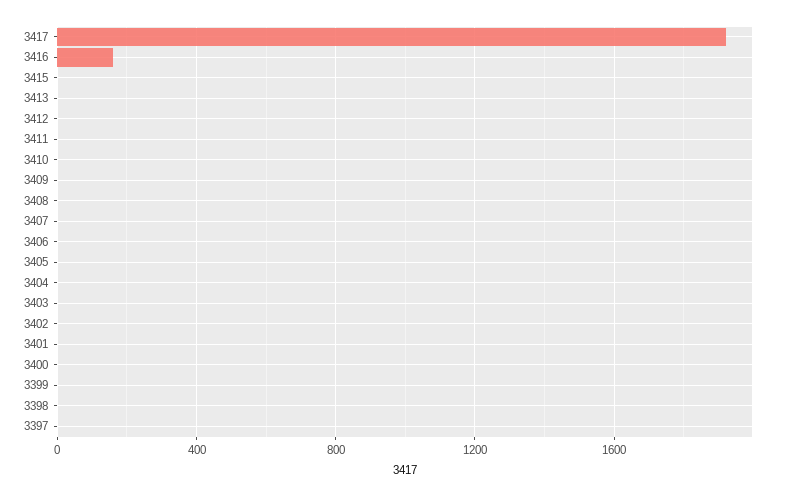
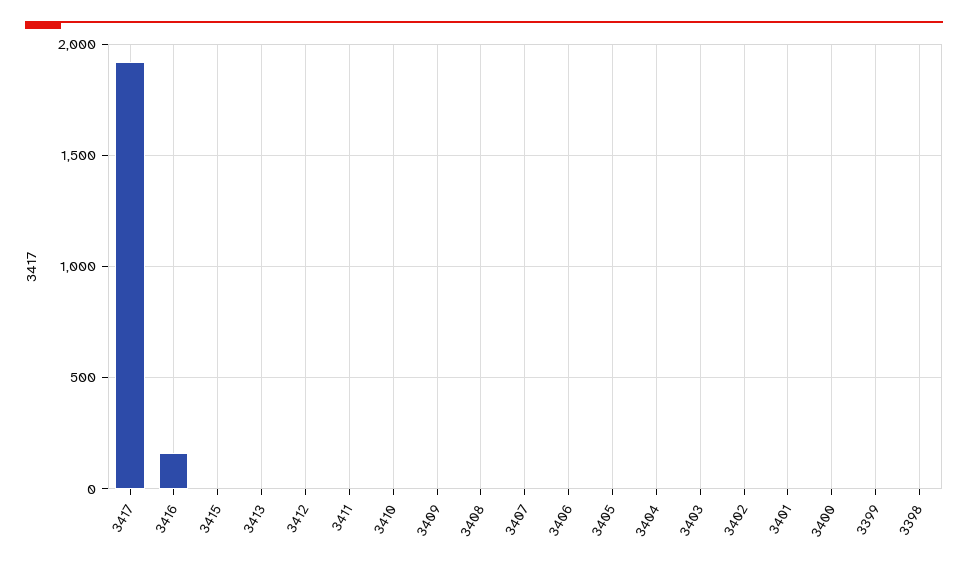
3397: 0 -> none

